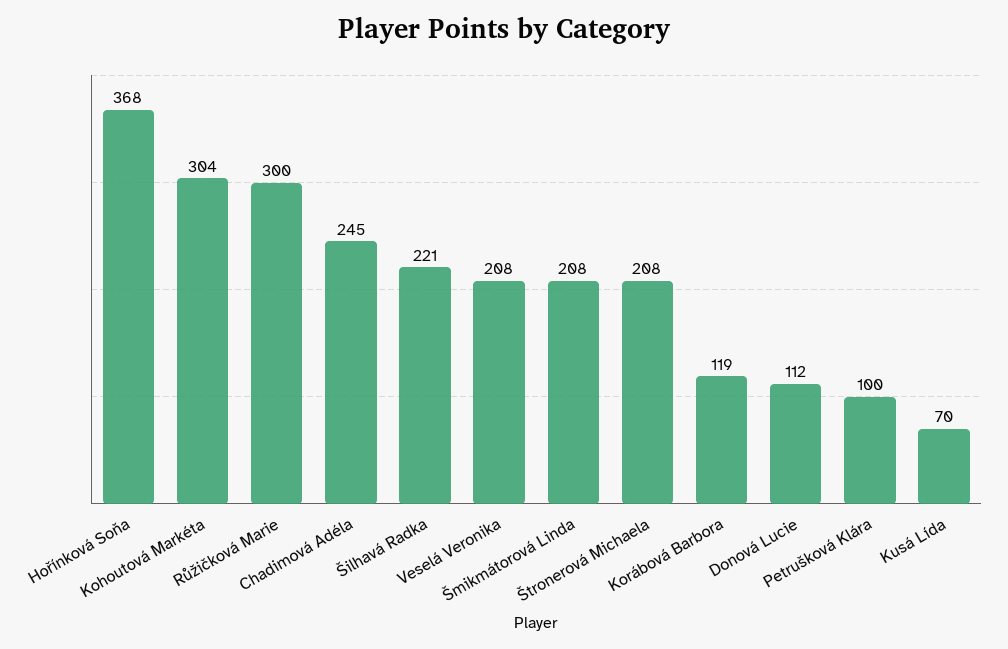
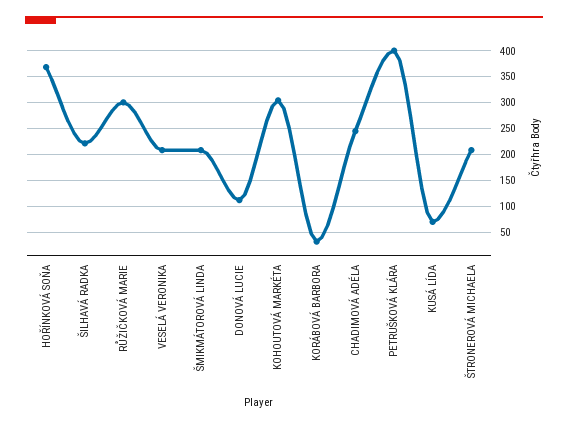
Korábová Barbora: 119 -> 25
Petrušková Klára: 100 -> 400

